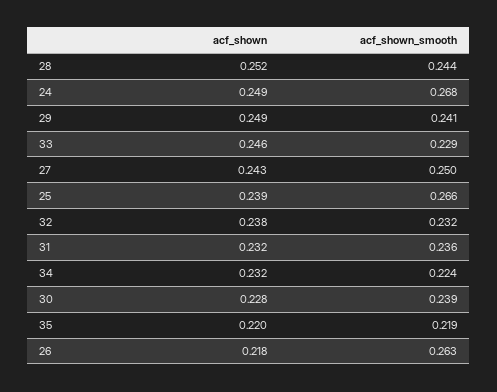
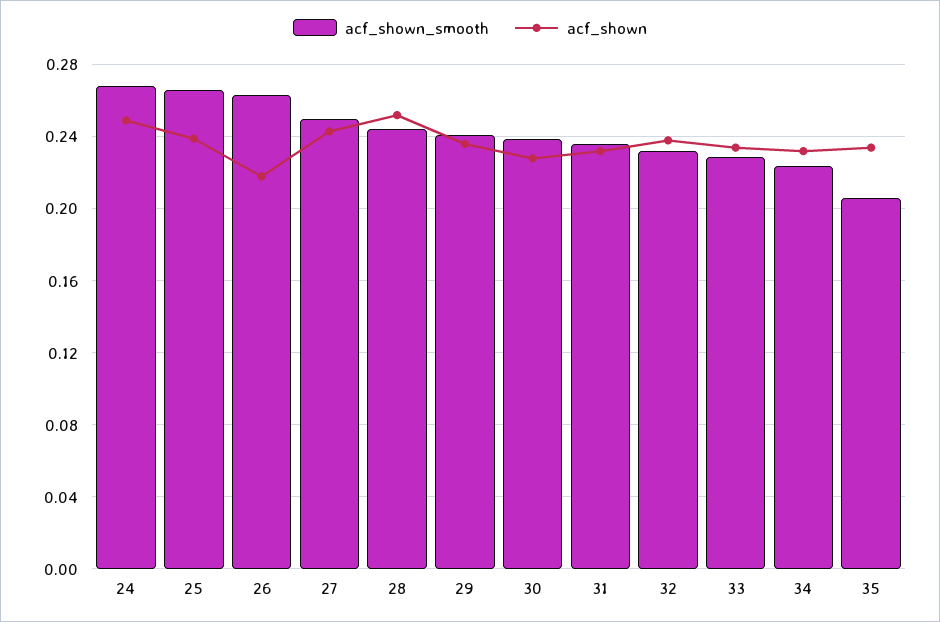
acf_shown, 29: 0.249 -> 0.235
acf_shown, 33: 0.246 -> 0.235
acf_shown, 35: 0.22 -> 0.235
acf_shown_smooth, 35: 0.219 -> 0.205

